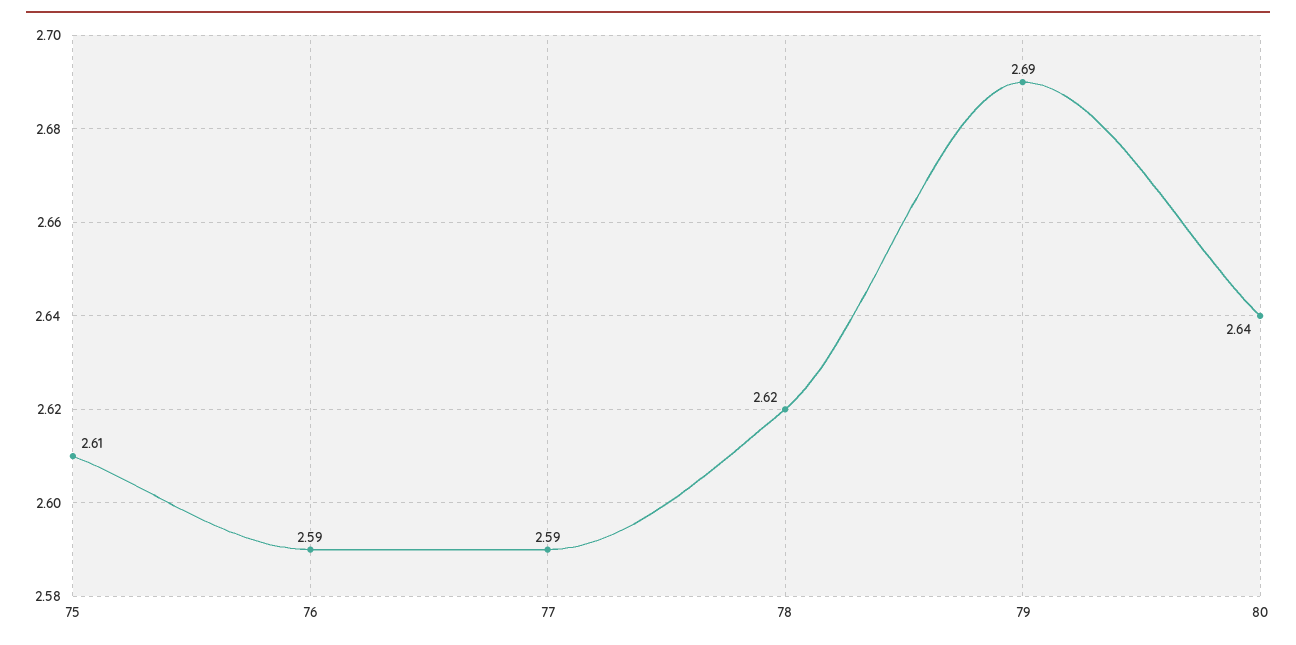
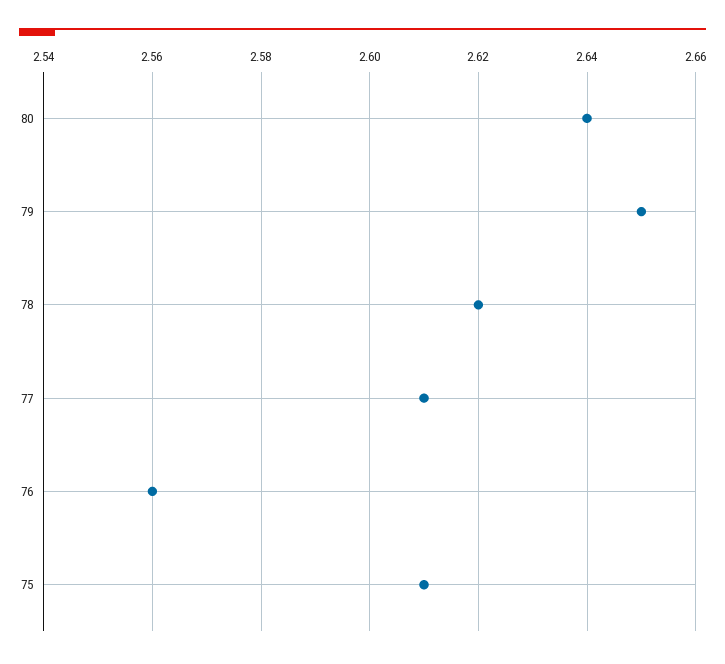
76: 2.59 -> 2.56
77: 2.59 -> 2.61
79: 2.69 -> 2.65

